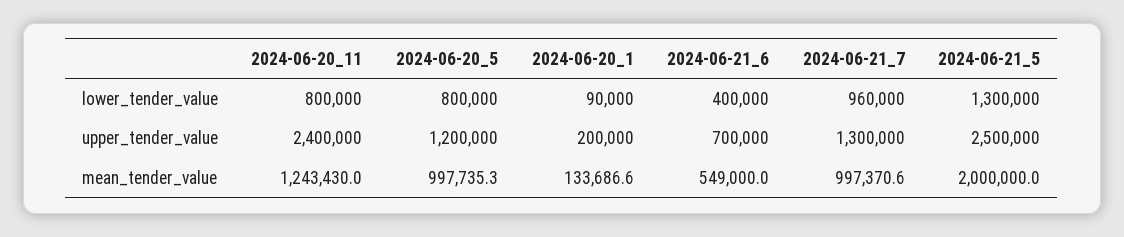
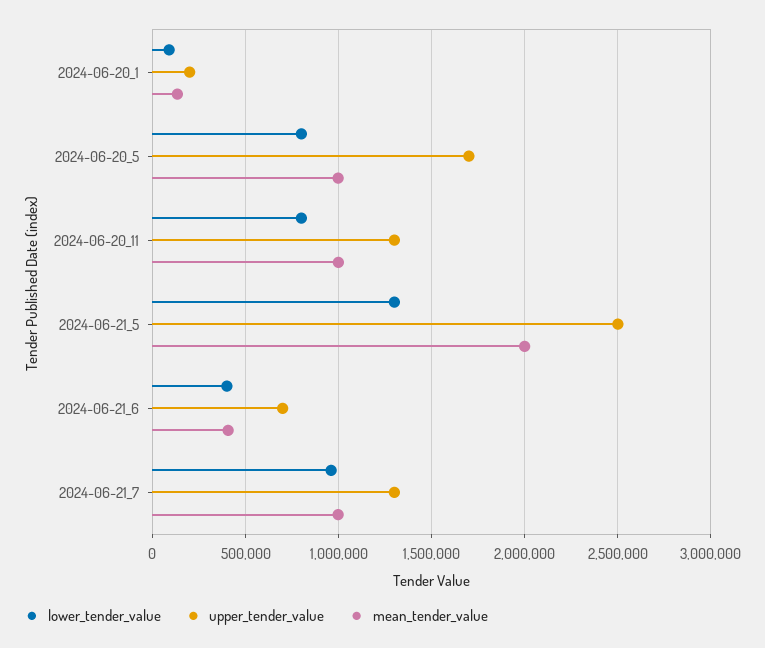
upper_tender_value, 2024-06-20_11: 2400000 -> 1300000
upper_tender_value, 2024-06-20_5: 1200000 -> 1700000
mean_tender_value, 2024-06-20_11: 1243430 -> 1000000
mean_tender_value, 2024-06-21_6: 549000 -> 400000

